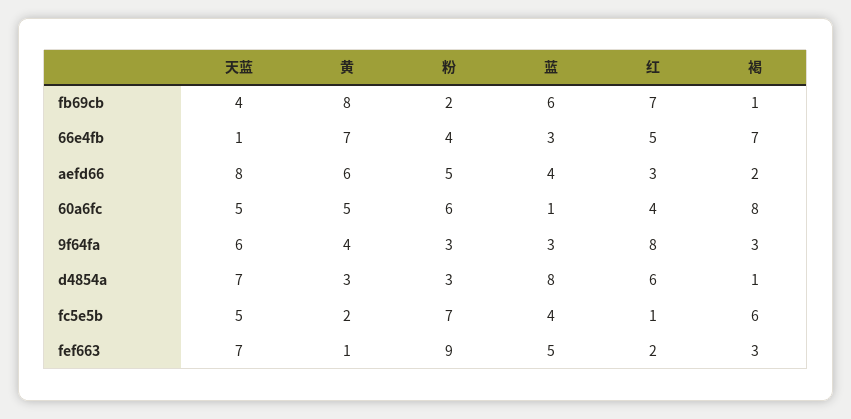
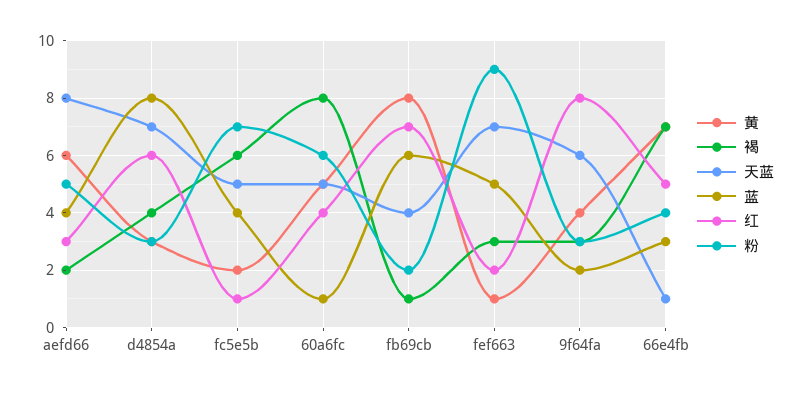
蓝, 9f64fa: 3 -> 2
褐, d4854a: 1 -> 4

